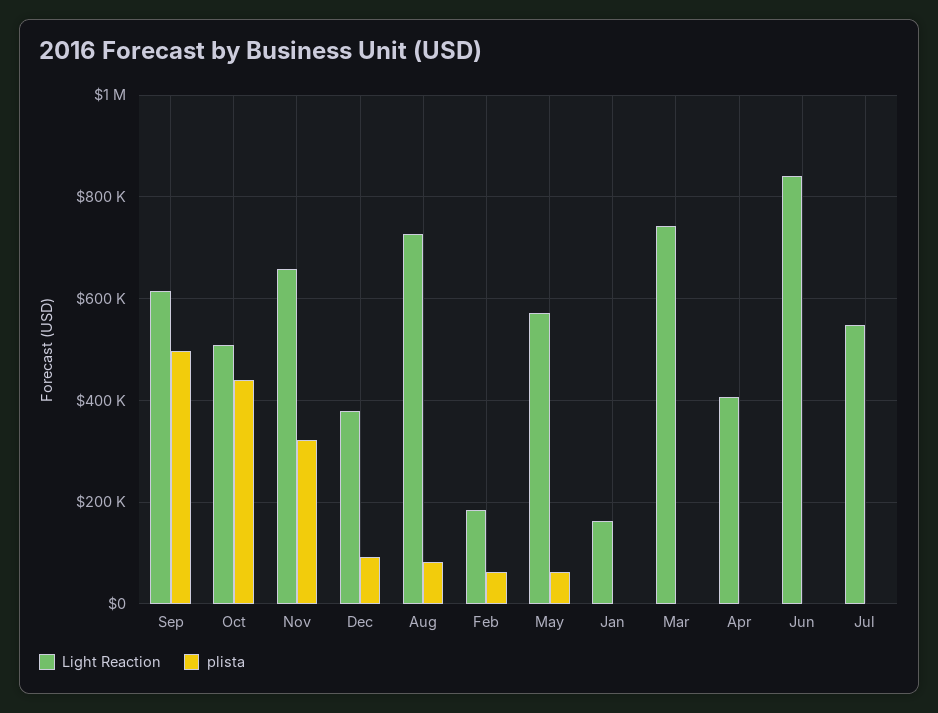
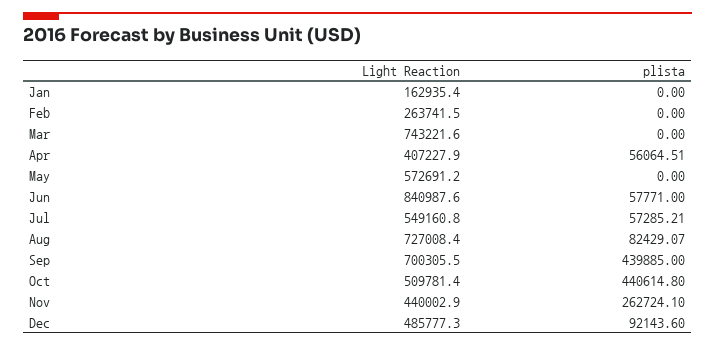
Light Reaction, Sep: 620000 -> 700305.5
plista, Sep: 500000 -> 439885
Light Reaction, Nov: 660000 -> 440002.9
plista, Nov: 320000 -> 262724.1
Light Reaction, Dec: 380000 -> 485777.3
Light Reaction, Feb: 180000 -> 263741.5
plista, Feb: 60000 -> 0
plista, May: 60000 -> 0
plista, Apr: 0 -> 56064.51
plista, Jun: 0 -> 57771
plista, Jul: 0 -> 57285.21

